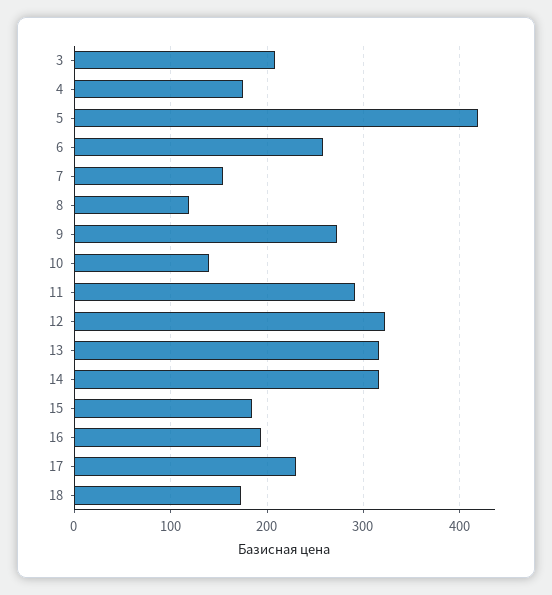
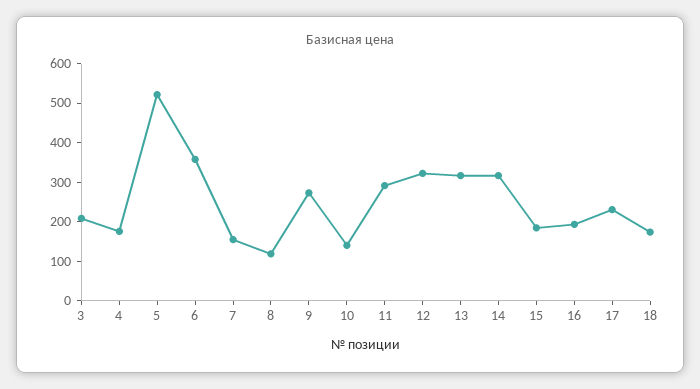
5: 420 -> 525
6: 260 -> 350

